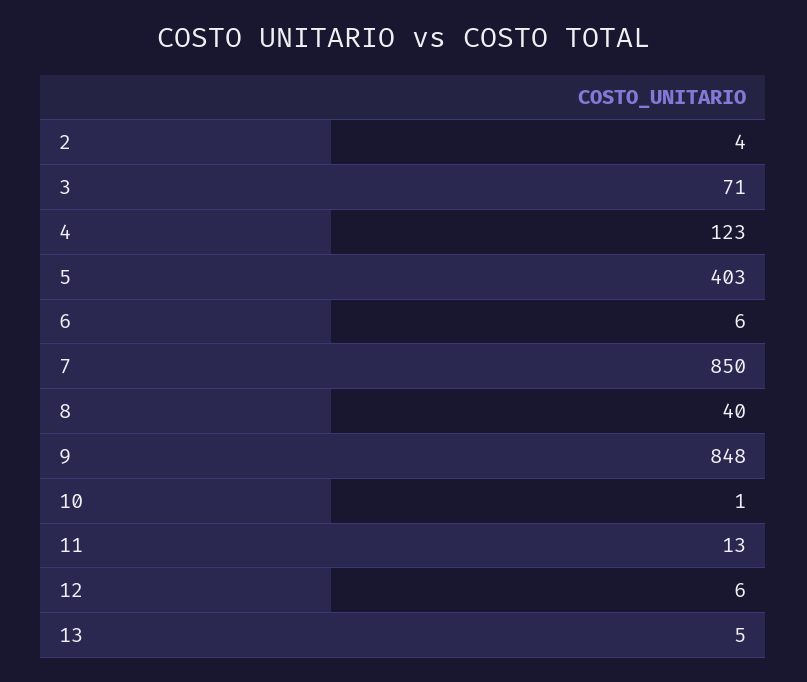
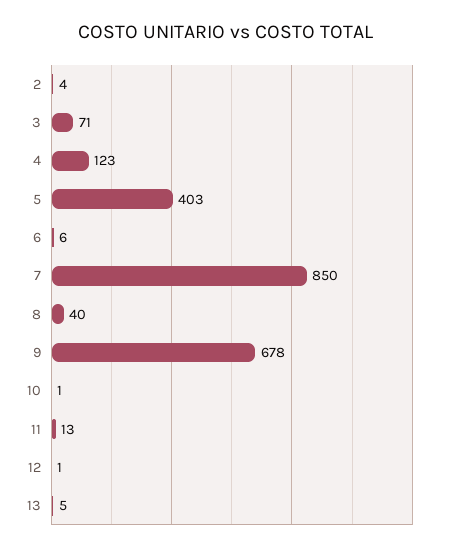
9: 848 -> 678
12: 6 -> 1

